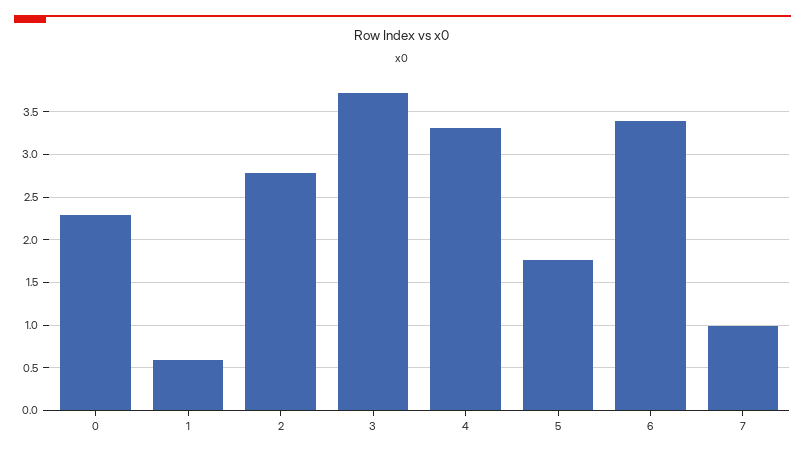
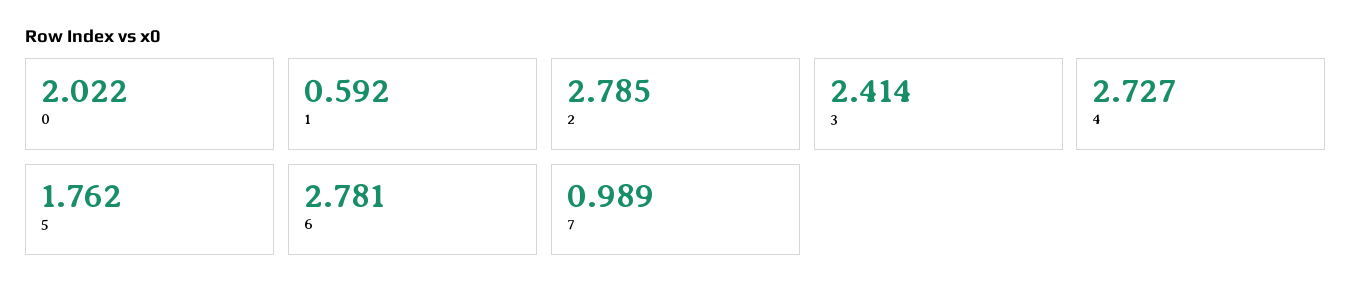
0: 2.3 -> 2.022
3: 3.7 -> 2.414
4: 3.3 -> 2.727
6: 3.4 -> 2.781

